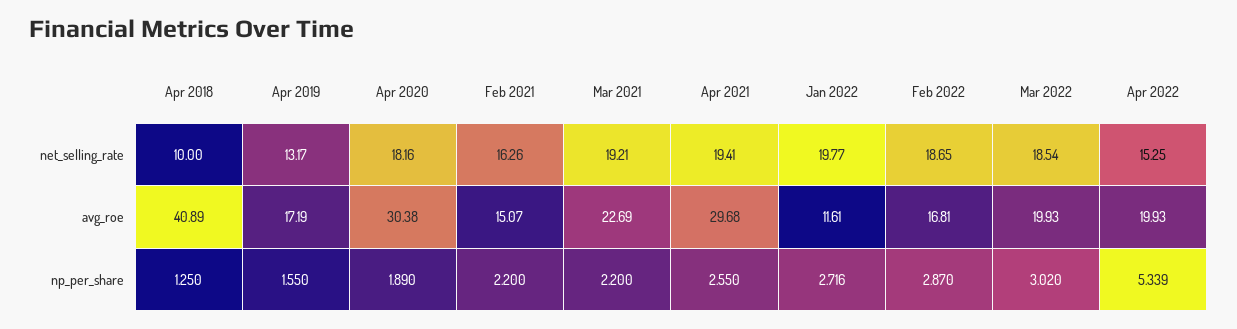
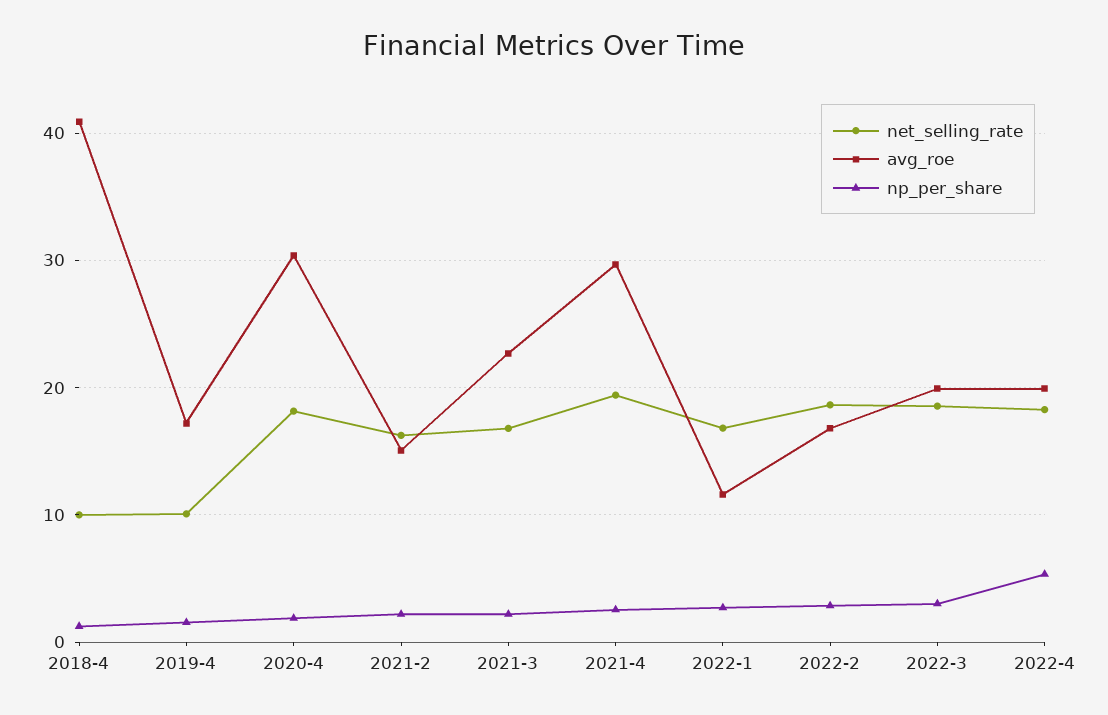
net_selling_rate, Apr 2019: 13.17 -> 10
net_selling_rate, Mar 2021: 19.21 -> 17
net_selling_rate, Jan 2022: 19.77 -> 17
net_selling_rate, Apr 2022: 15.25 -> 18

